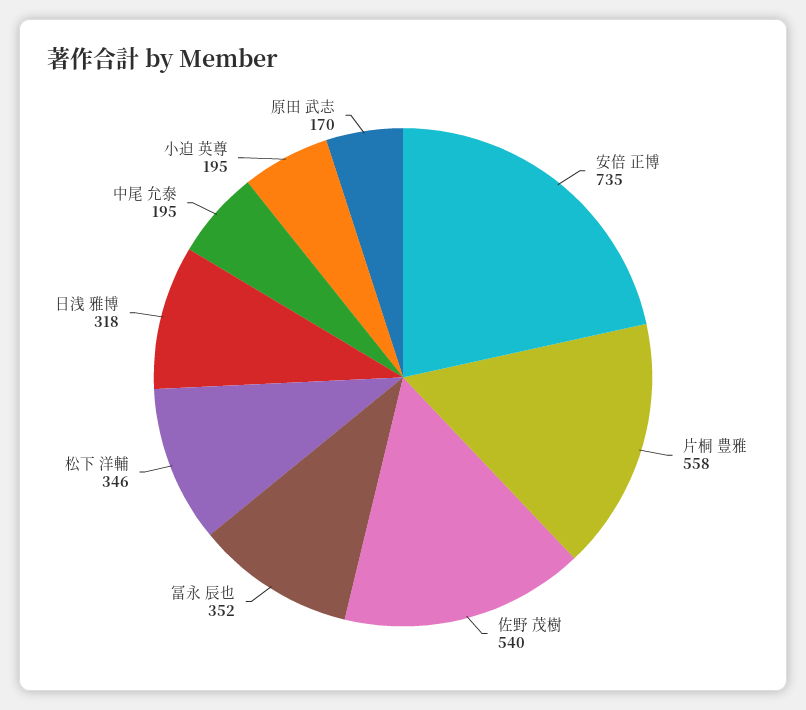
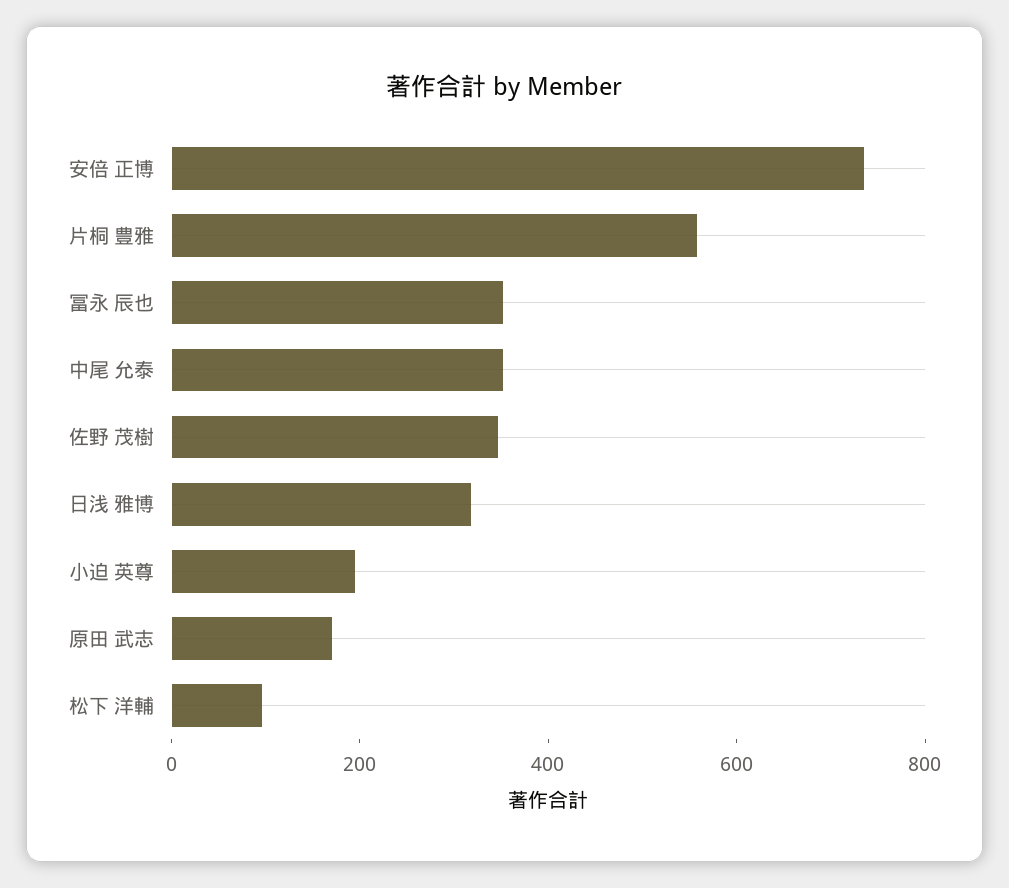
佐野 茂樹: 540 -> 350
松下 洋輔: 346 -> 100
中尾 允泰: 195 -> 350

